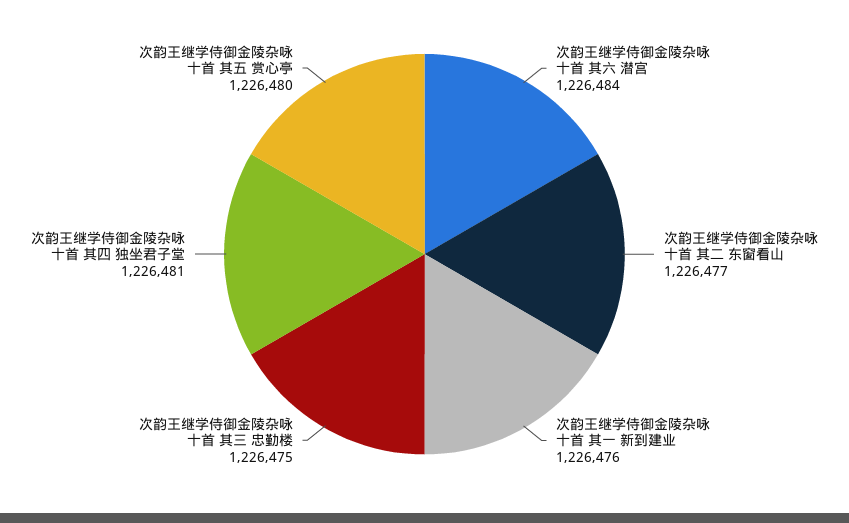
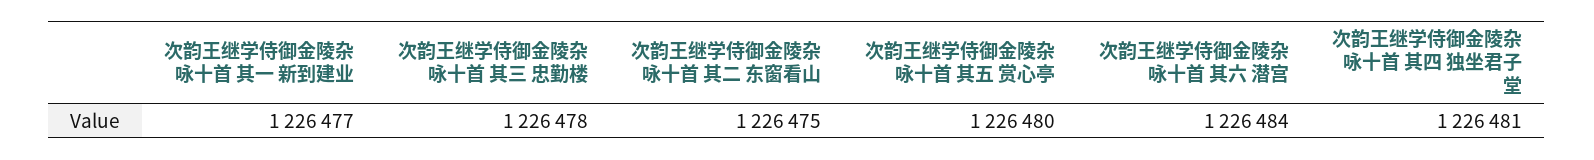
次韵王继学侍御金陵杂咏十首 其二 东窗看山: 1226477 -> 1226475
次韵王继学侍御金陵杂咏十首 其一 新到建业: 1226476 -> 1226477
次韵王继学侍御金陵杂咏十首 其三 忠勤楼: 1226475 -> 1226478

